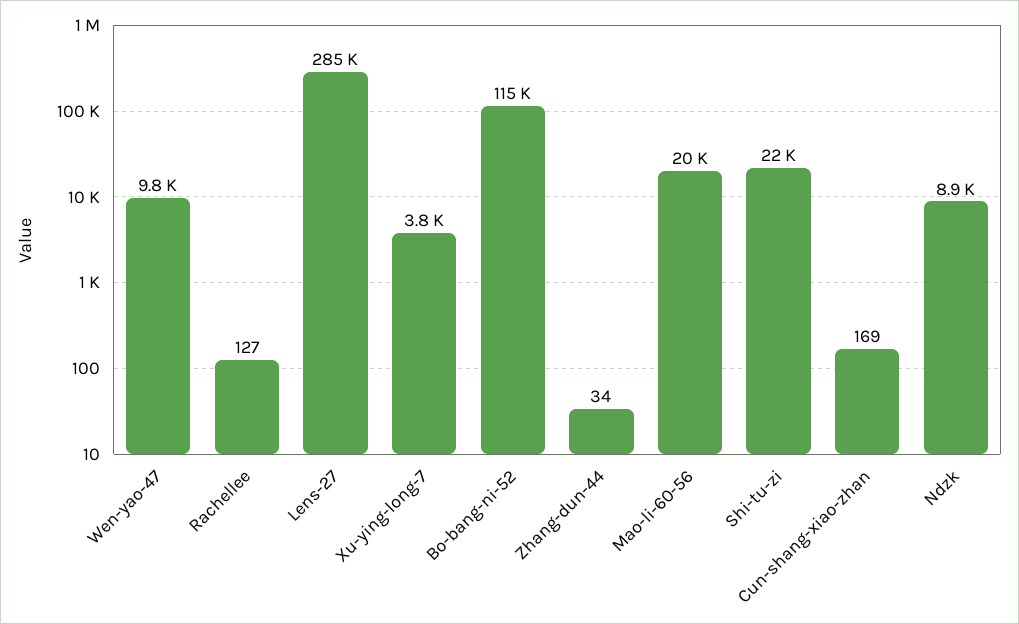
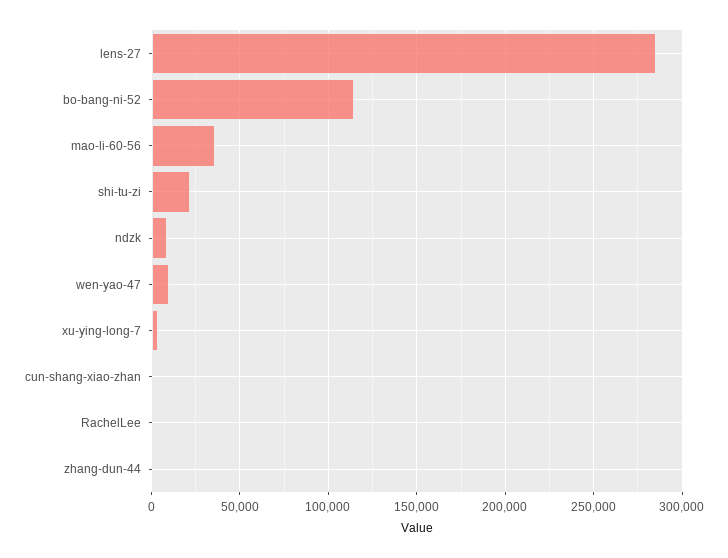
Mao-li-60-56: 20000 -> 35000

